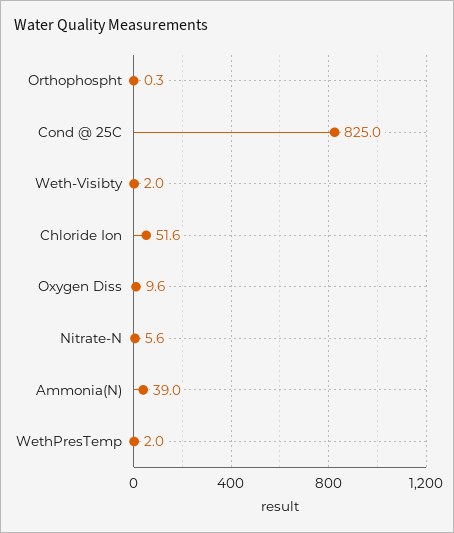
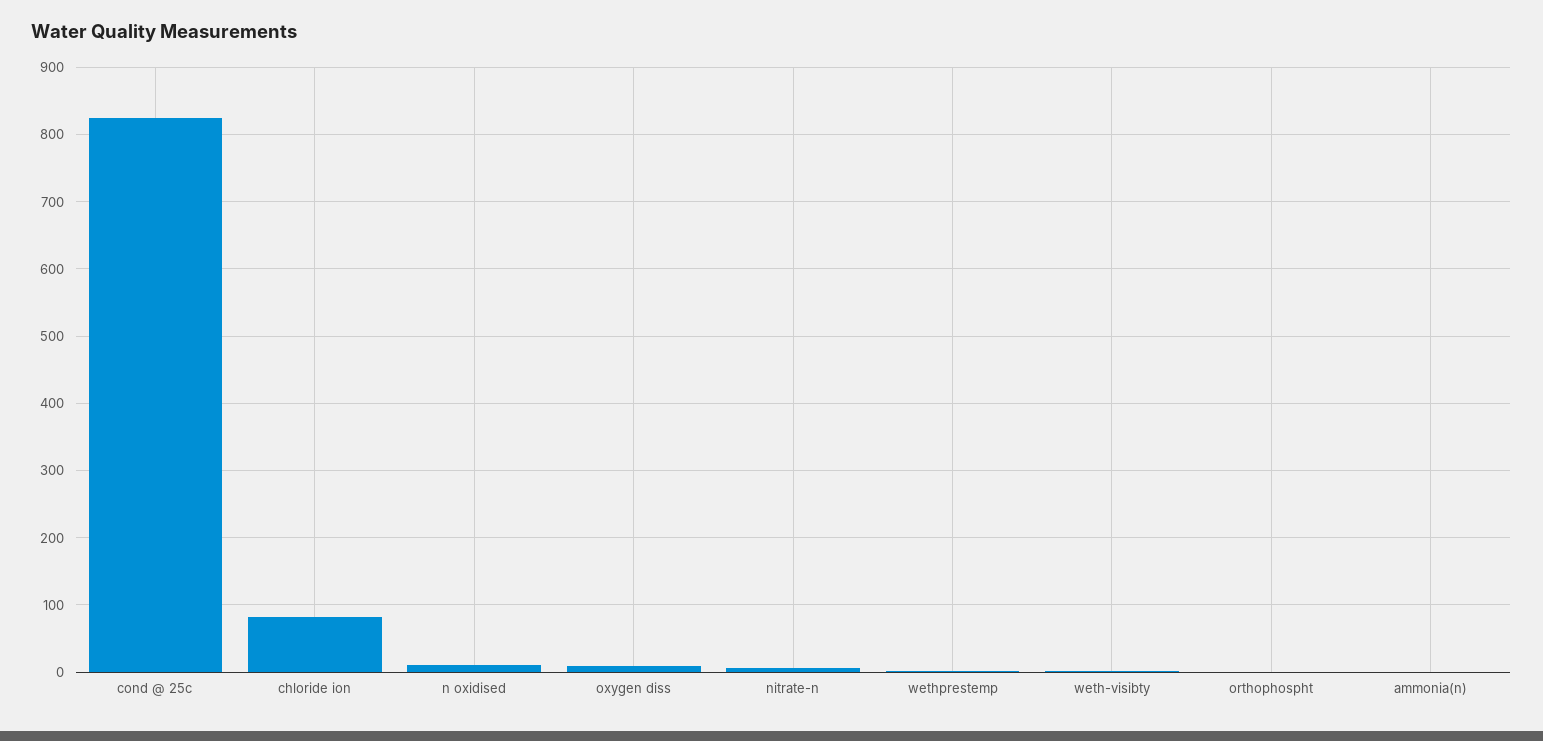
Chloride Ion: 51.6 -> 80
Ammonia(N): 39 -> 0
n oxidised: none -> 10

